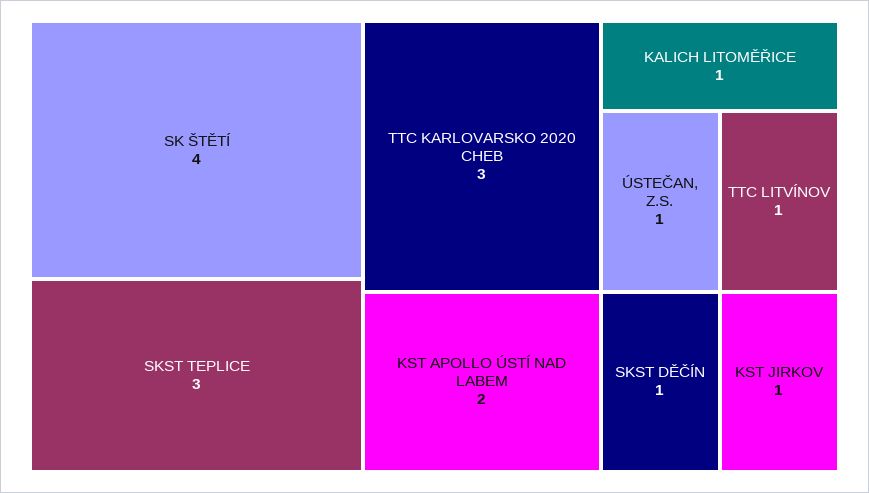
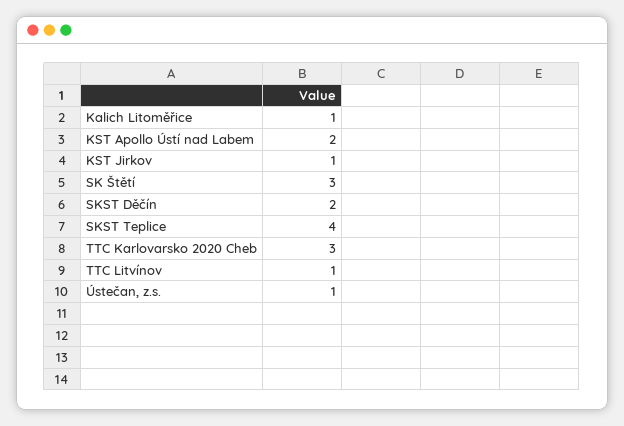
SK ŠTĚTÍ: 4 -> 3
SKST TEPLICE: 3 -> 4
SKST DĚČÍN: 1 -> 2

